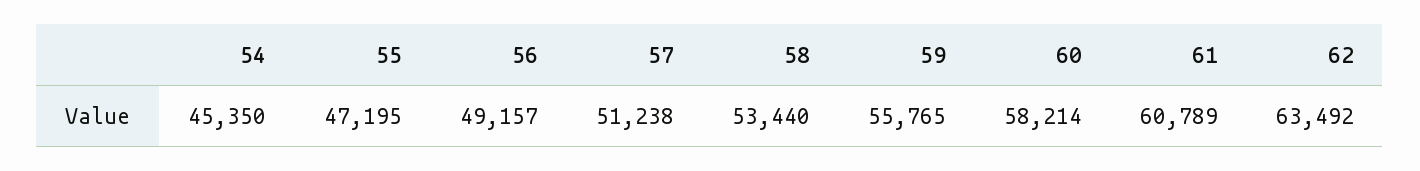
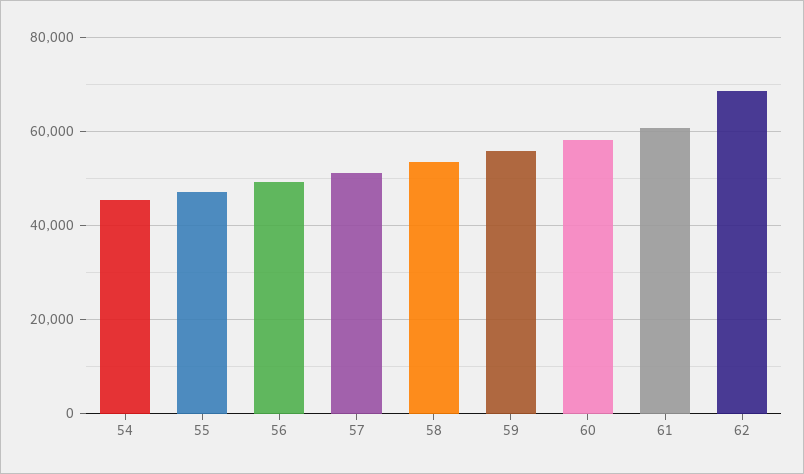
62: 63492 -> 68000

